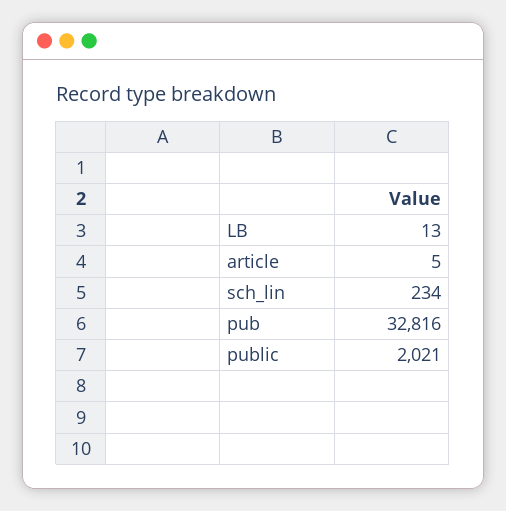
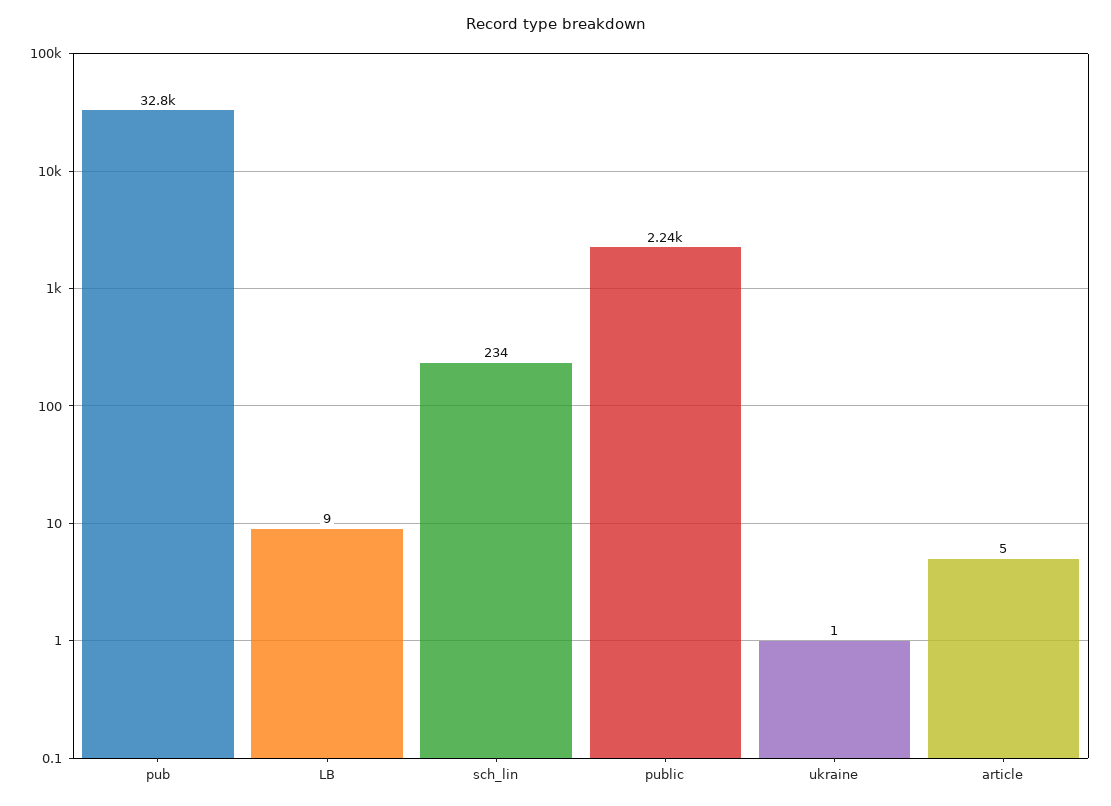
LB: 13 -> 9
public: 2021 -> 2240
ukraine: none -> 1

